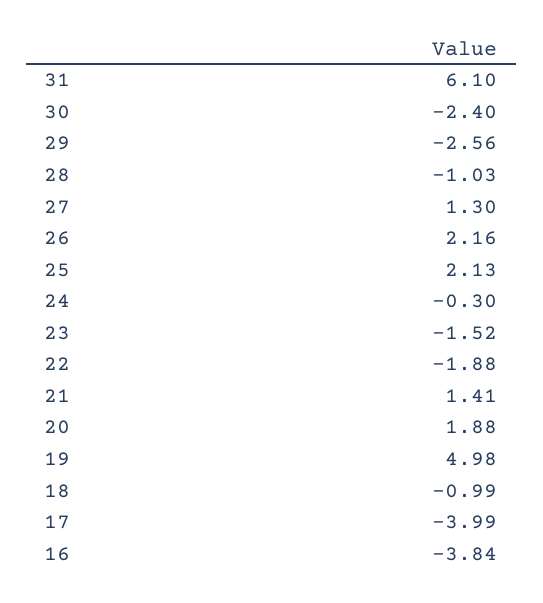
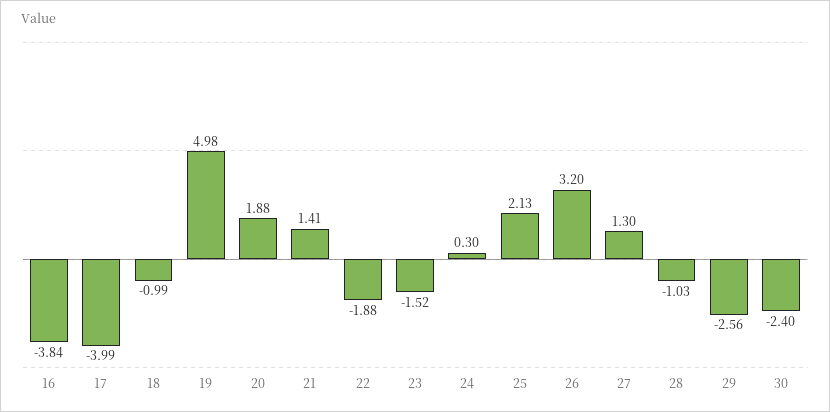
31: 6.1 -> none
26: 2.16 -> 3.2
24: -0.3 -> 0.3

